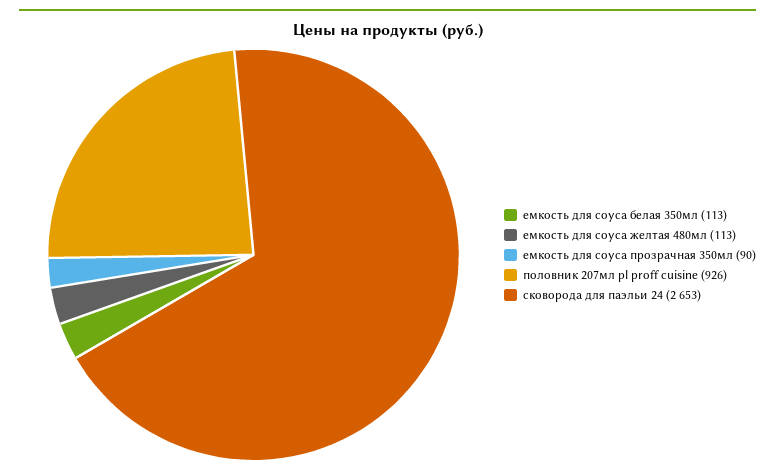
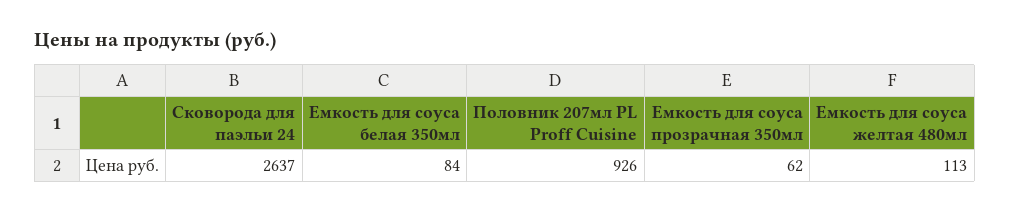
емкость для соуса белая 350мл: 113 -> 84
емкость для соуса прозрачная 350мл: 90 -> 62
сковорода для паэльи 24: 2653 -> 2637

